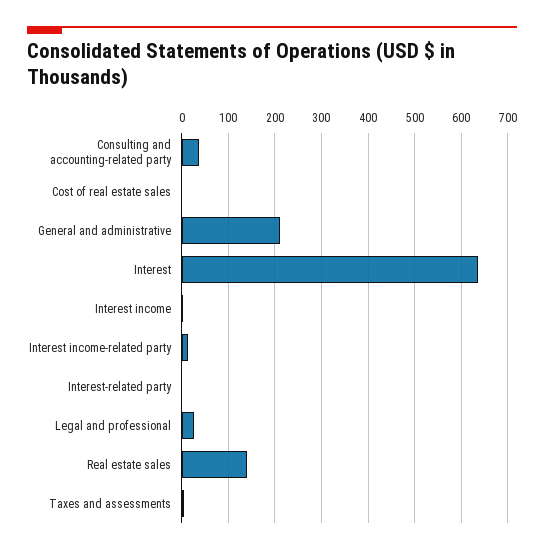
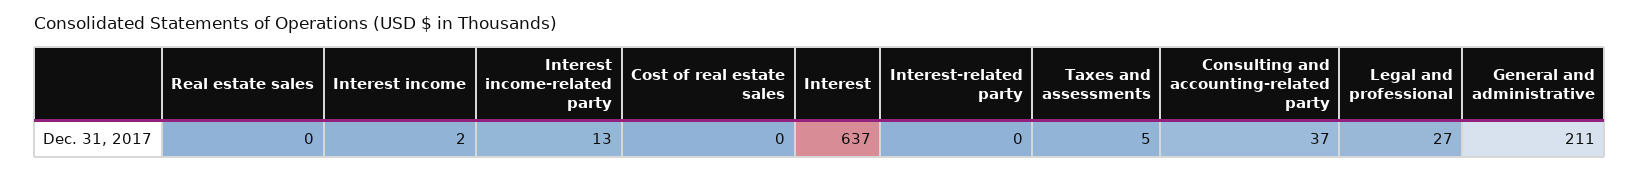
Real estate sales: 140 -> 0

